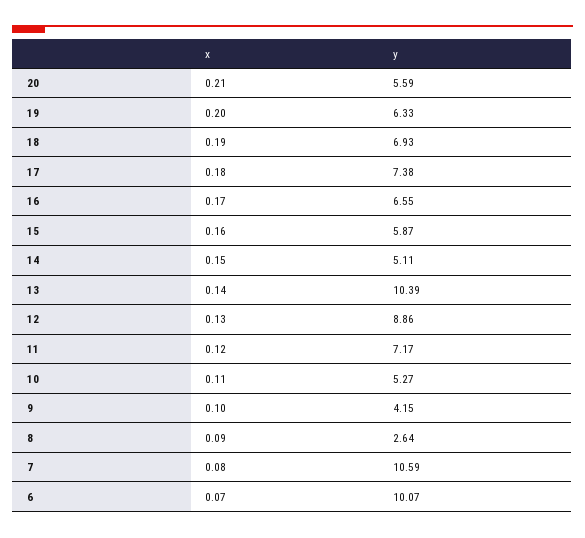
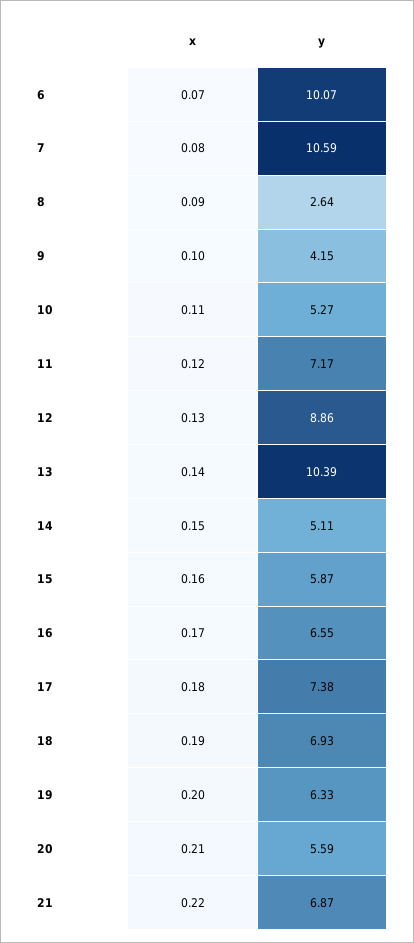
x, 21: none -> 0.22
y, 21: none -> 6.87

